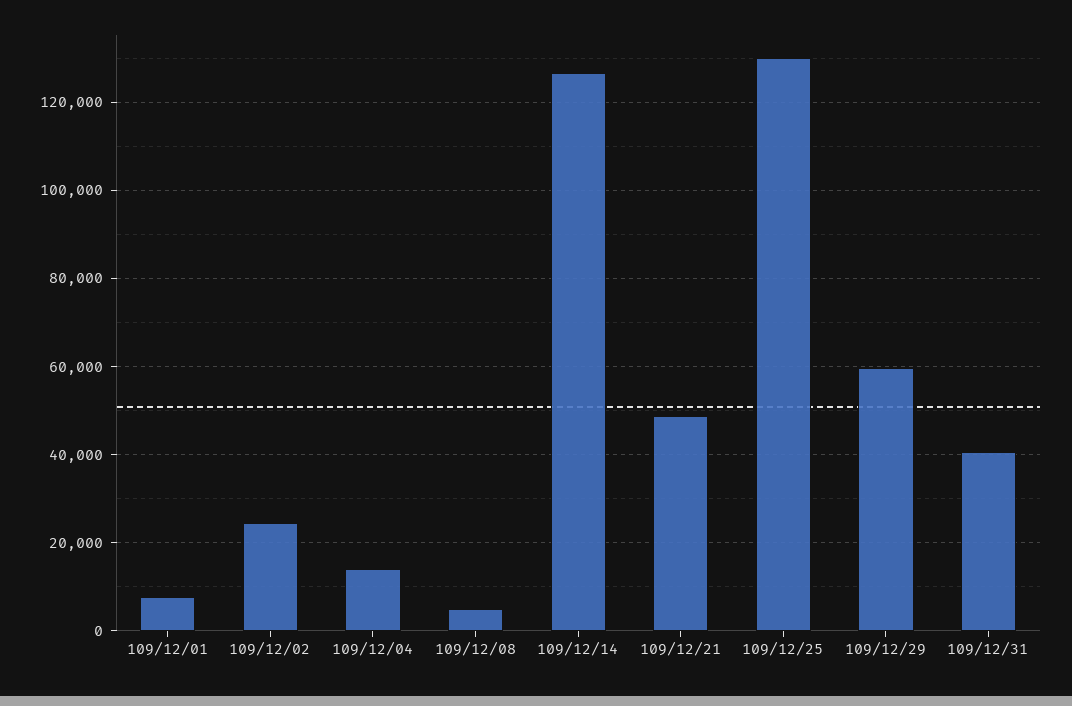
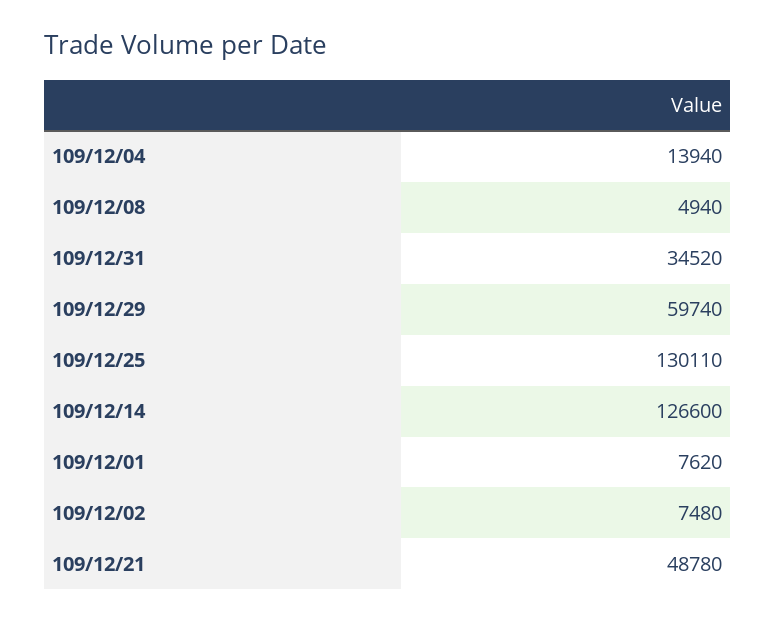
109/12/02: 24000 -> 7480
109/12/31: 40000 -> 34520

